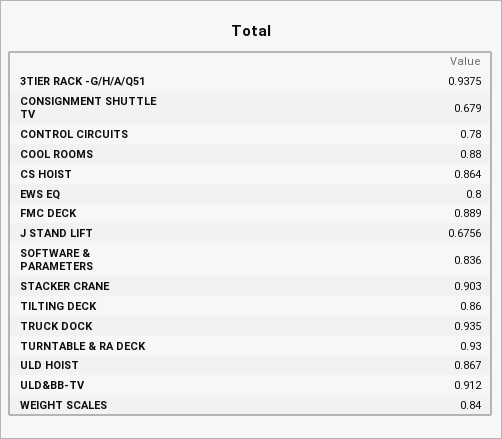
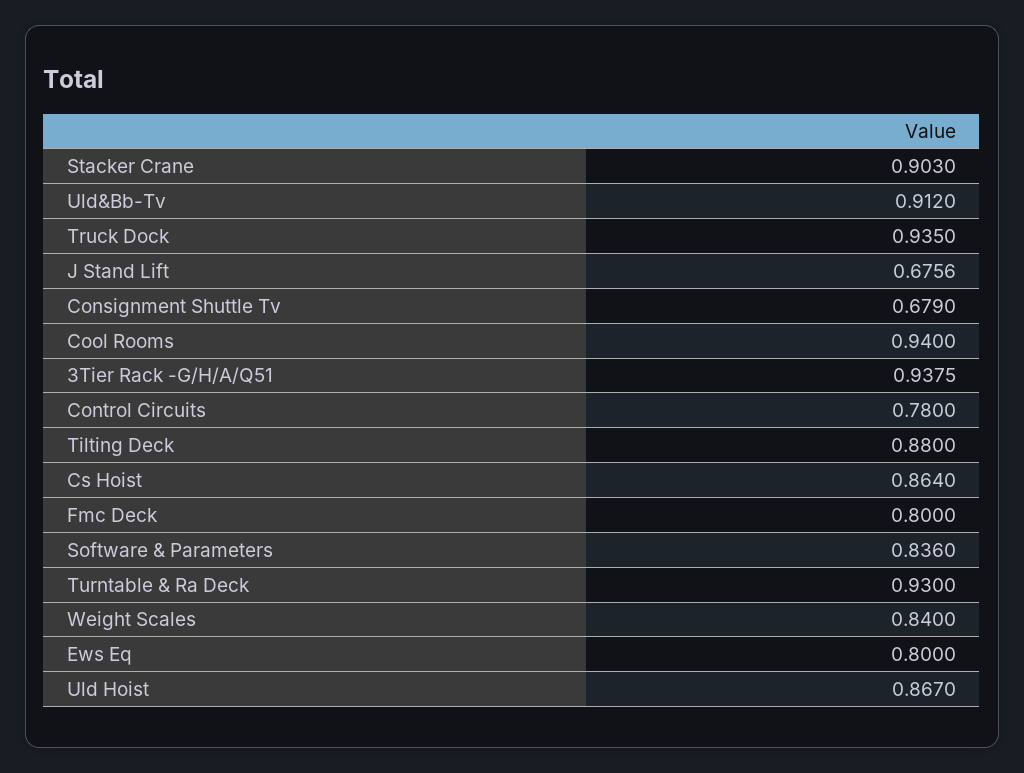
COOL ROOMS: 0.88 -> 0.94
FMC DECK: 0.889 -> 0.8
TILTING DECK: 0.86 -> 0.88

